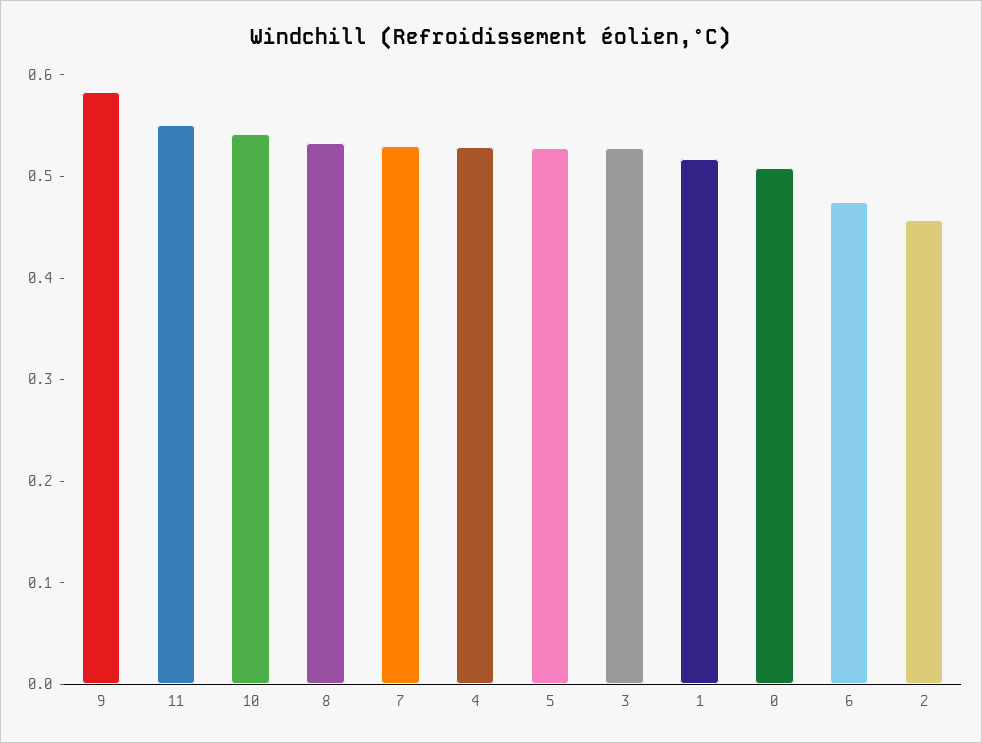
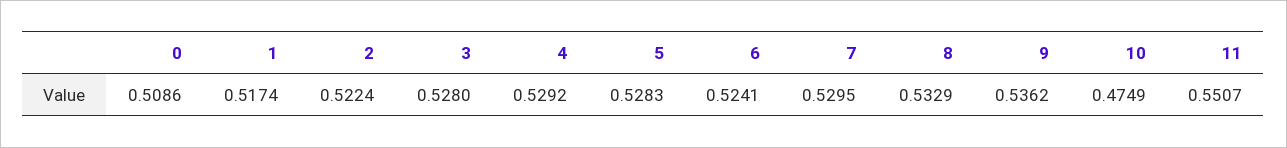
9: 0.58 -> 0.5362
10: 0.54 -> 0.4749
6: 0.48 -> 0.5241
2: 0.46 -> 0.5224

